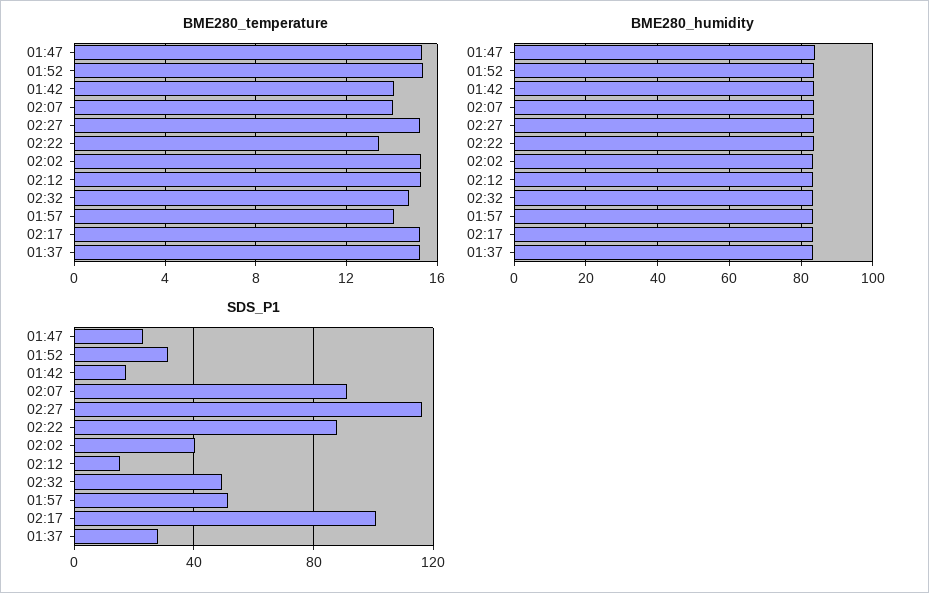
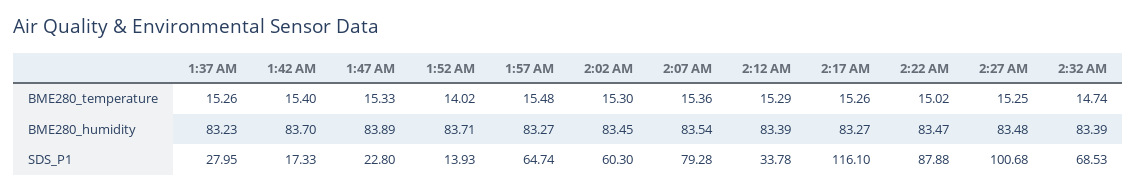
BME280_temperature, 01:52: 15.5 -> 14.02
BME280_temperature, 01:42: 14 -> 15.4
BME280_temperature, 02:07: 14 -> 15.36
BME280_temperature, 02:22: 13.5 -> 15.02
BME280_temperature, 01:57: 14 -> 15.48
SDS_P1, 01:52: 30 -> 13.93
SDS_P1, 02:07: 90 -> 79.28
SDS_P1, 02:27: 115 -> 100.68
SDS_P1, 02:02: 40 -> 60.3
SDS_P1, 02:12: 15 -> 33.78
SDS_P1, 02:32: 50 -> 68.53
SDS_P1, 01:57: 50 -> 64.74
SDS_P1, 02:17: 100 -> 116.1

